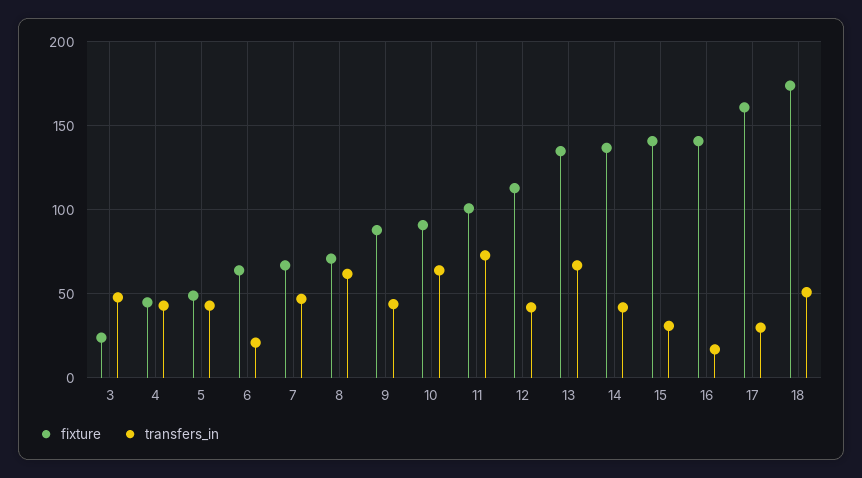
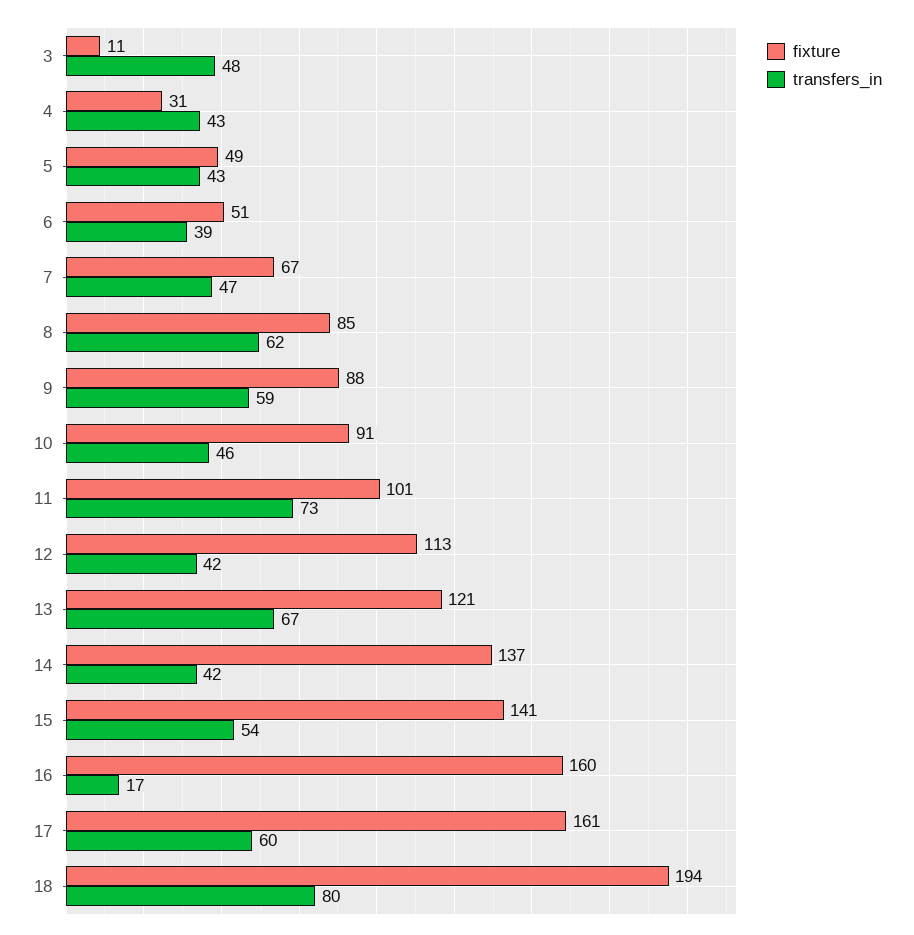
fixture, 3: 25 -> 11
fixture, 4: 45 -> 31
fixture, 6: 65 -> 51
transfers_in, 6: 20 -> 39
fixture, 8: 70 -> 85
transfers_in, 9: 45 -> 59
transfers_in, 10: 65 -> 46
fixture, 13: 135 -> 121
transfers_in, 15: 30 -> 54
fixture, 16: 140 -> 160
transfers_in, 17: 30 -> 60
fixture, 18: 175 -> 194
transfers_in, 18: 50 -> 80

